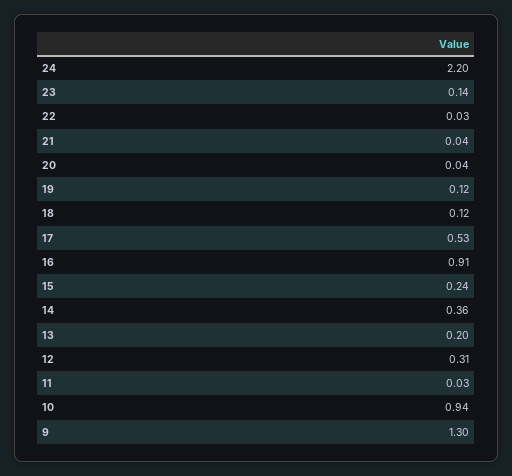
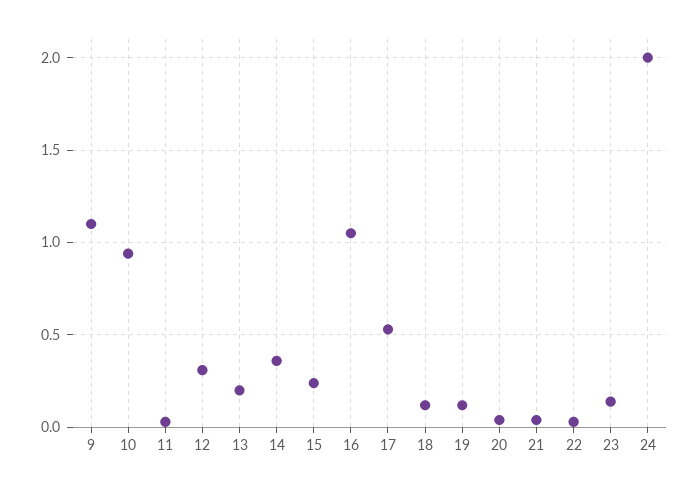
24: 2.2 -> 2
16: 0.91 -> 1.05
9: 1.3 -> 1.1

